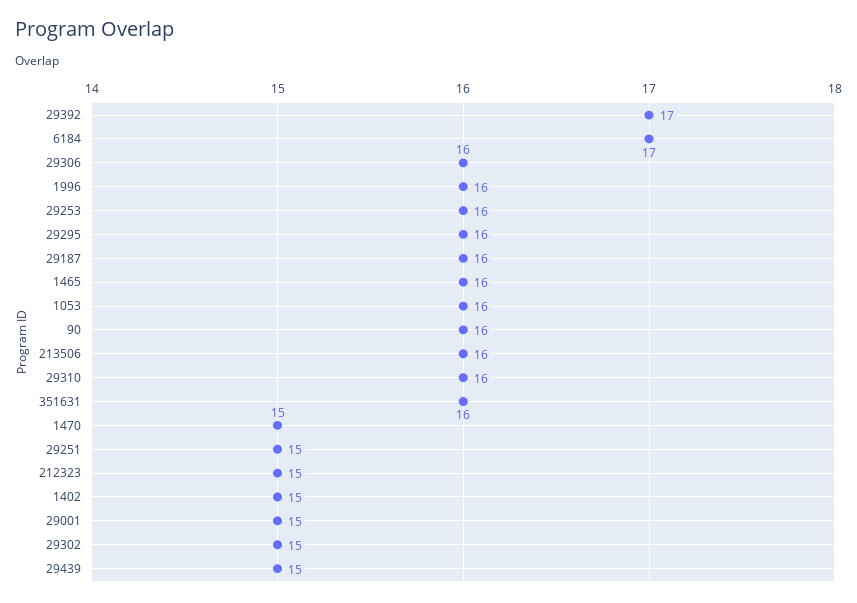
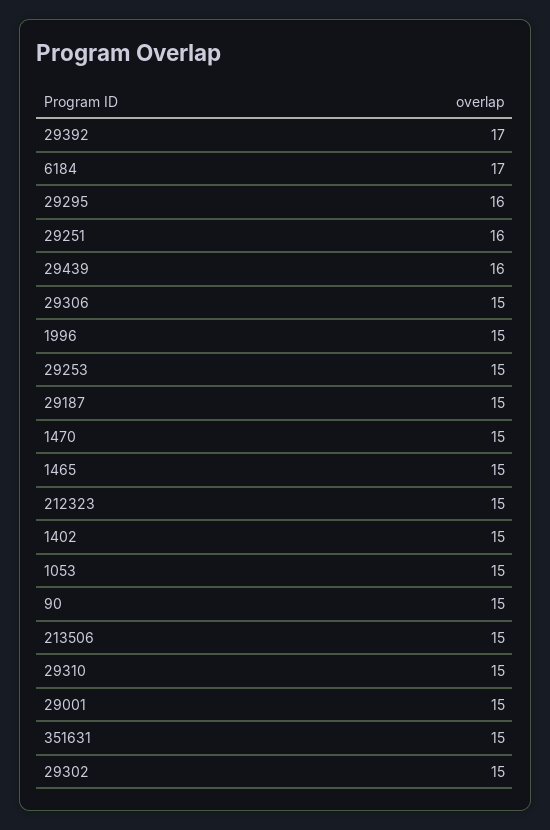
29306: 16 -> 15
1996: 16 -> 15
29253: 16 -> 15
29187: 16 -> 15
1465: 16 -> 15
1053: 16 -> 15
90: 16 -> 15
213506: 16 -> 15
29310: 16 -> 15
351631: 16 -> 15
29251: 15 -> 16
29439: 15 -> 16

